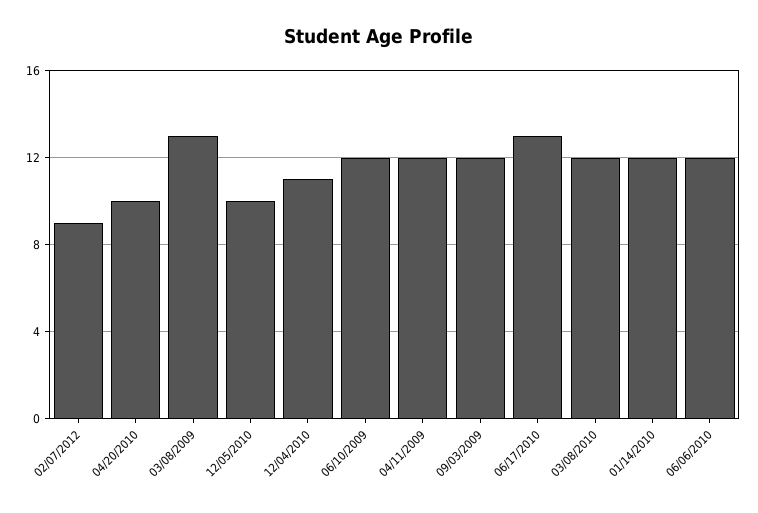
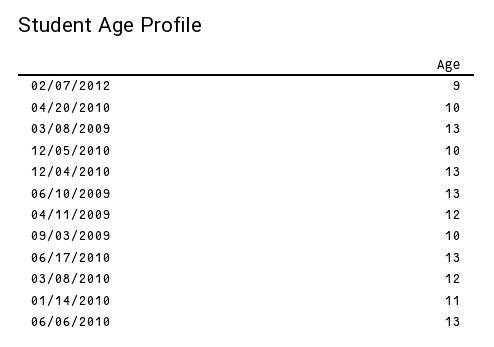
12/04/2010: 11 -> 13
06/10/2009: 12 -> 13
09/03/2009: 12 -> 10
01/14/2010: 12 -> 11
06/06/2010: 12 -> 13

